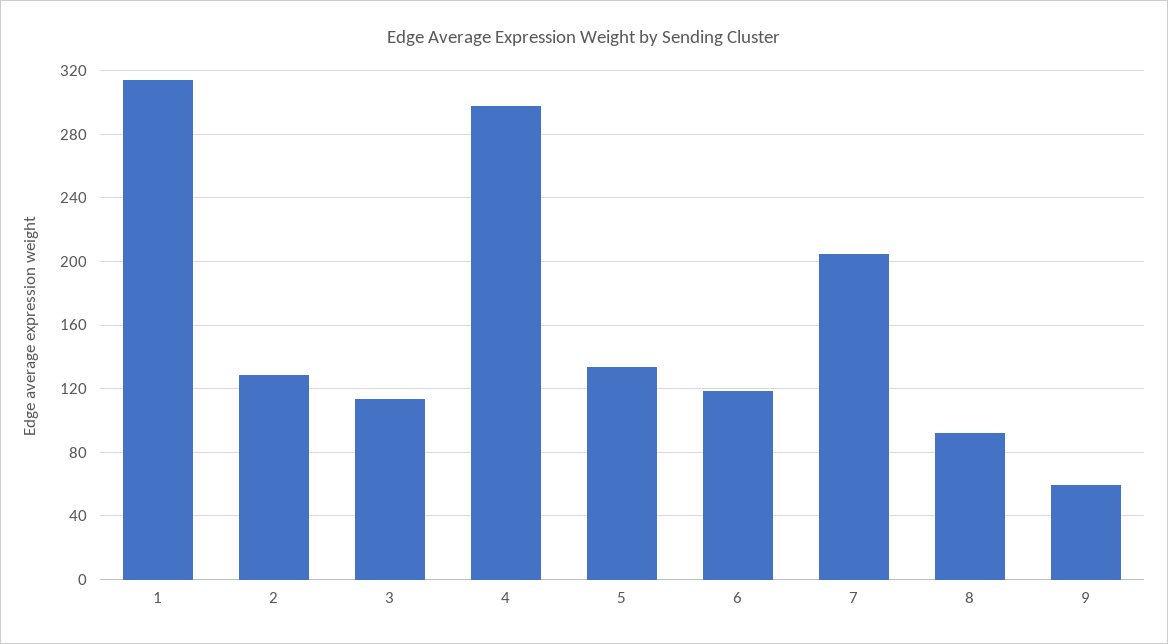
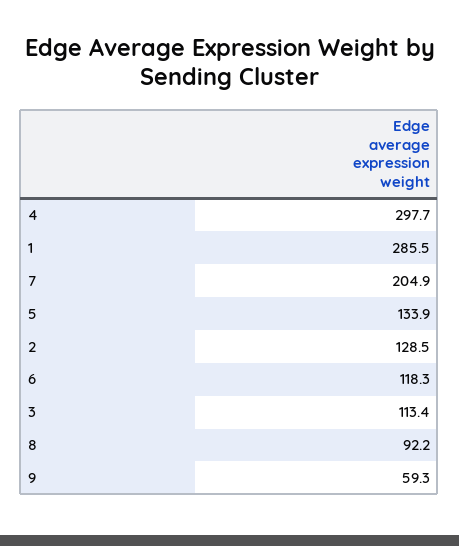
1: 315 -> 285.5

